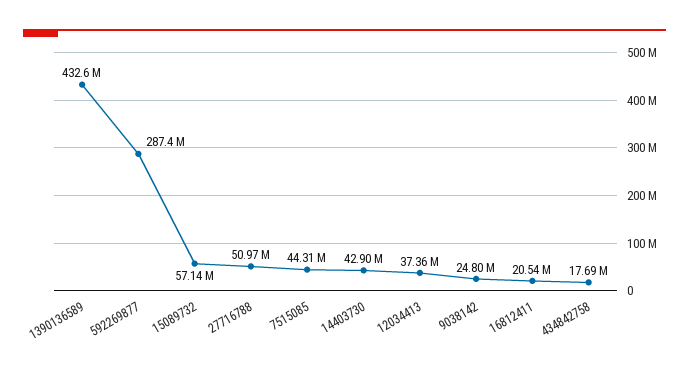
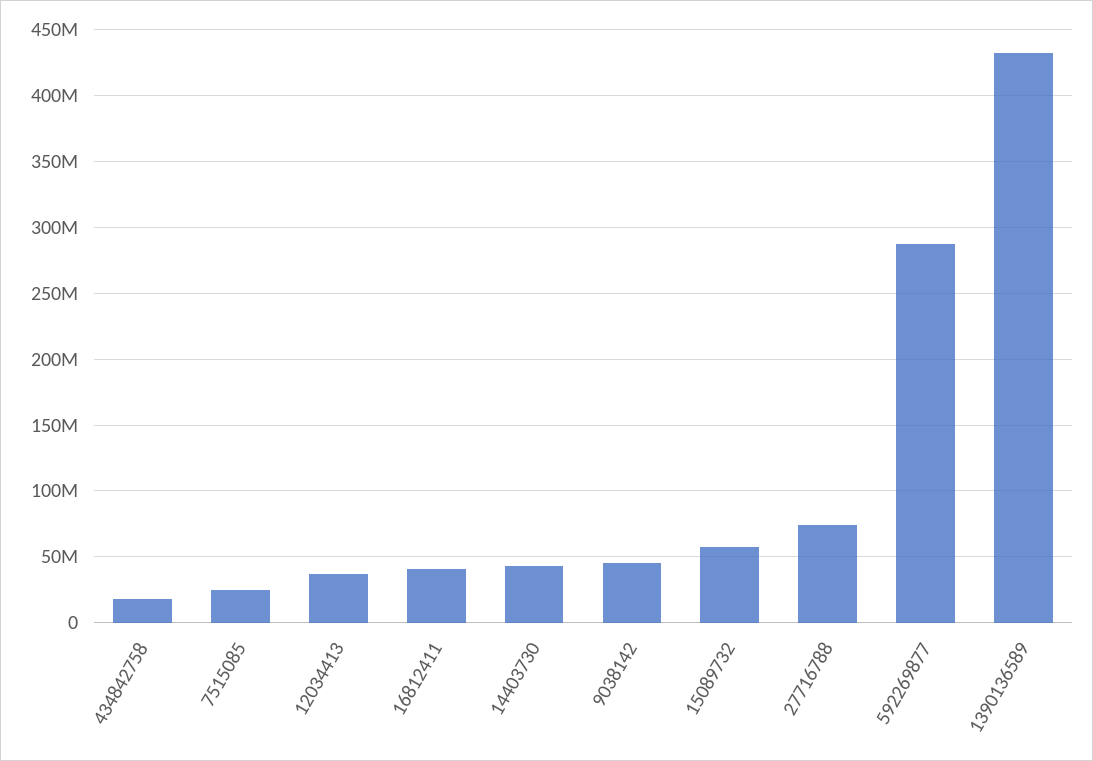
27716788: 50970000 -> 75000000
7515085: 44310000 -> 25000000
9038142: 24800000 -> 45000000
16812411: 20540000 -> 40000000

